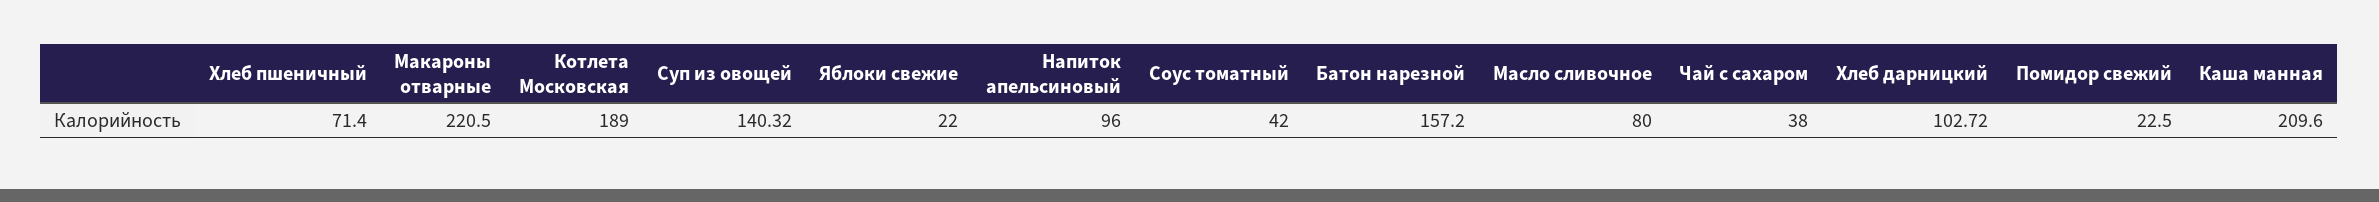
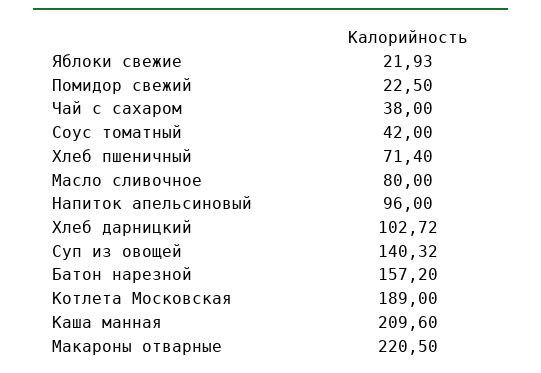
Яблоки свежие: 22 -> 21.93

